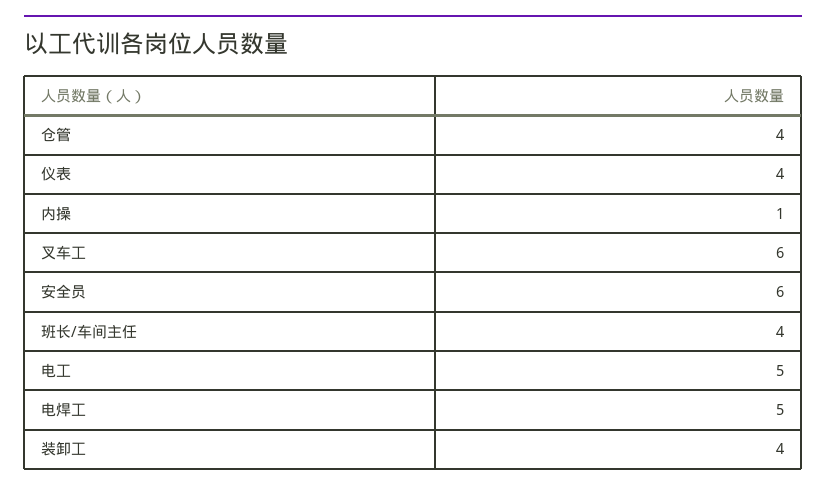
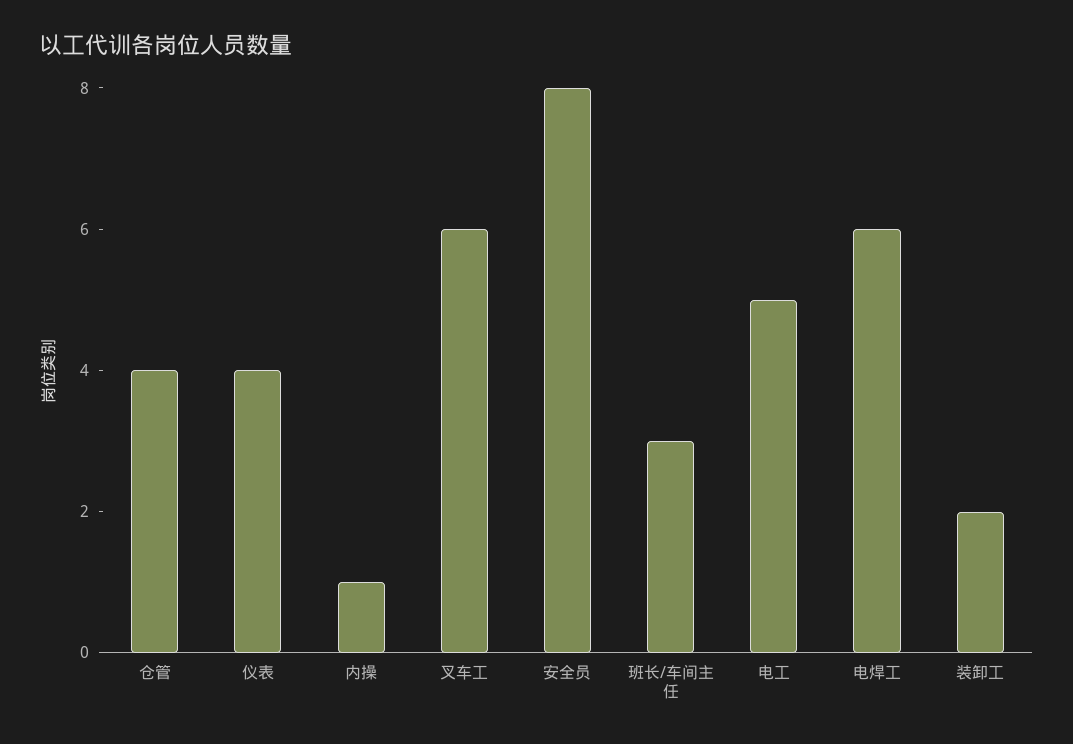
安全员: 6 -> 8
班长/车间主任: 4 -> 3
电焊工: 5 -> 6
装卸工: 4 -> 2

